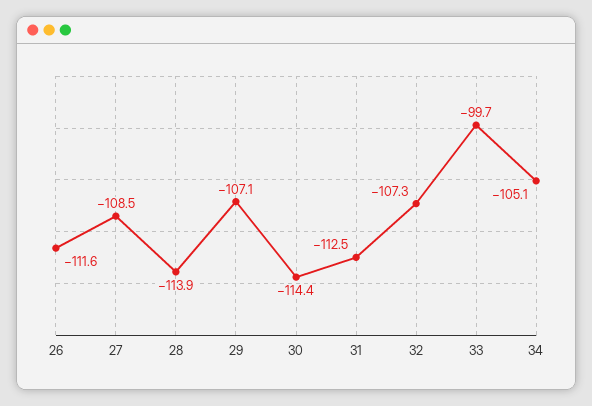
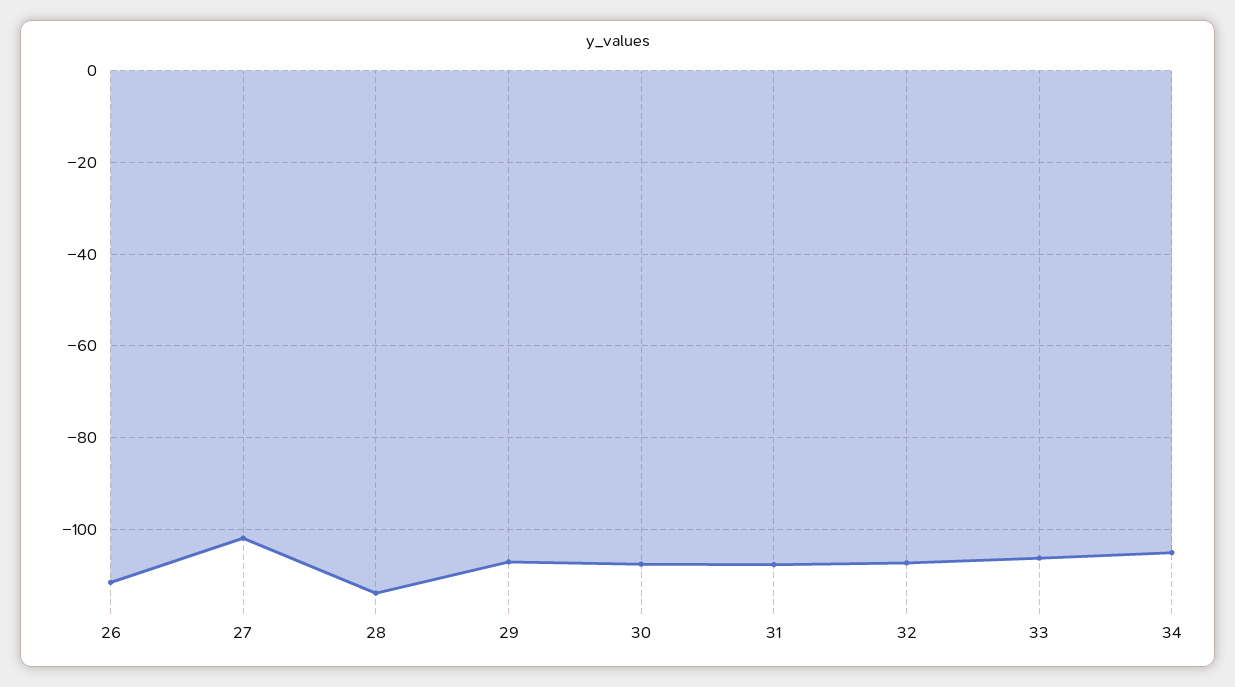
27: -108.5 -> -102
30: -114.4 -> -108
31: -112.5 -> -108
33: -99.7 -> -106

